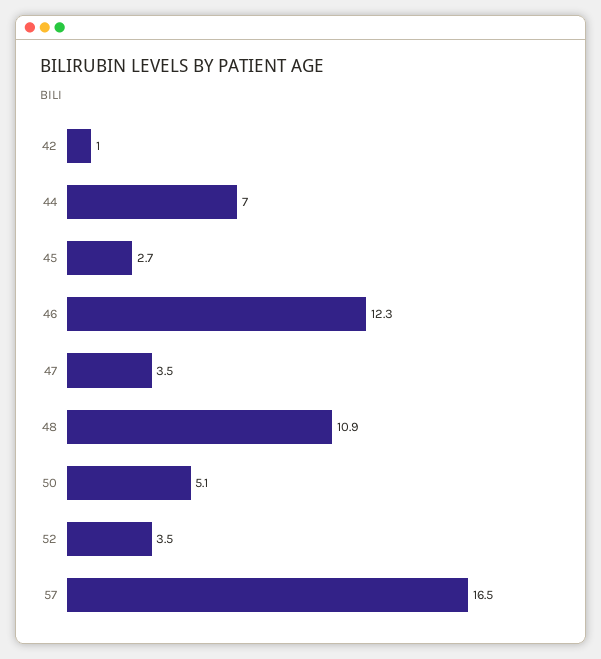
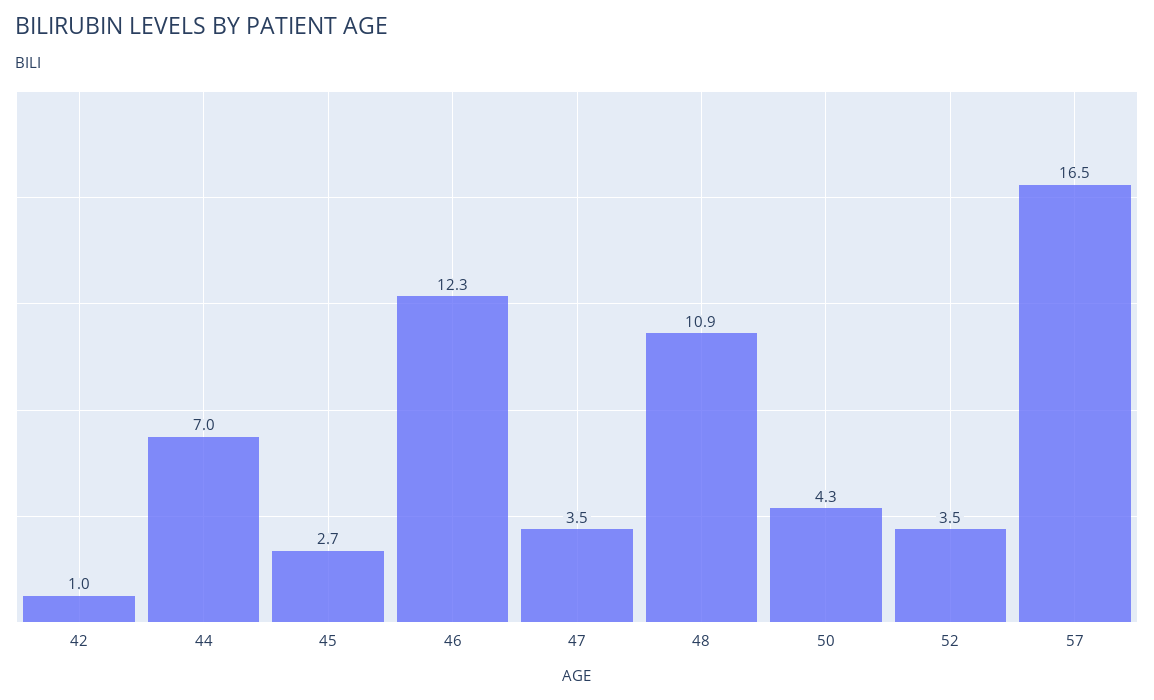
50: 5.1 -> 4.3

